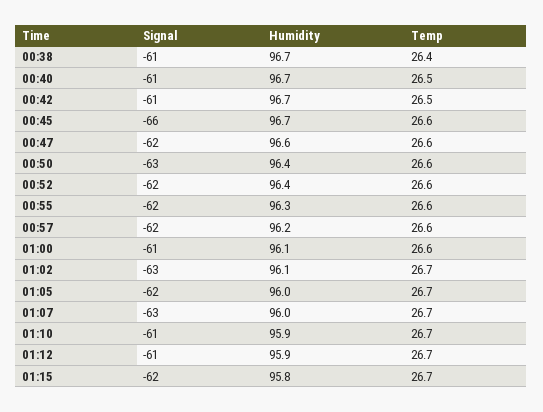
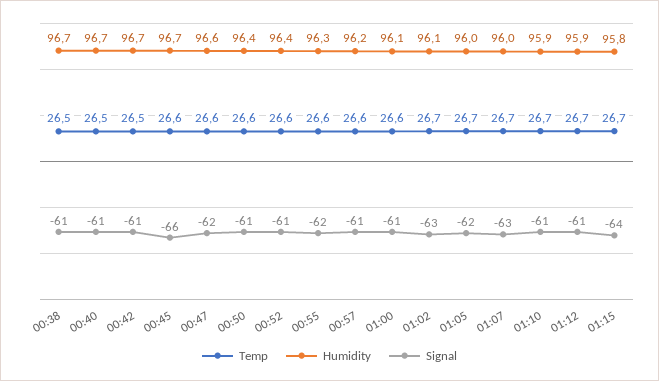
Temp, 00:38: 26.4 -> 26.5
Signal, 00:50: -63 -> -61
Signal, 00:52: -62 -> -61
Signal, 00:57: -62 -> -61
Signal, 01:15: -62 -> -64

